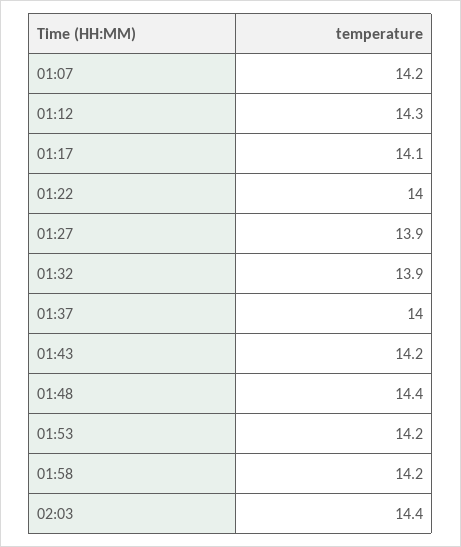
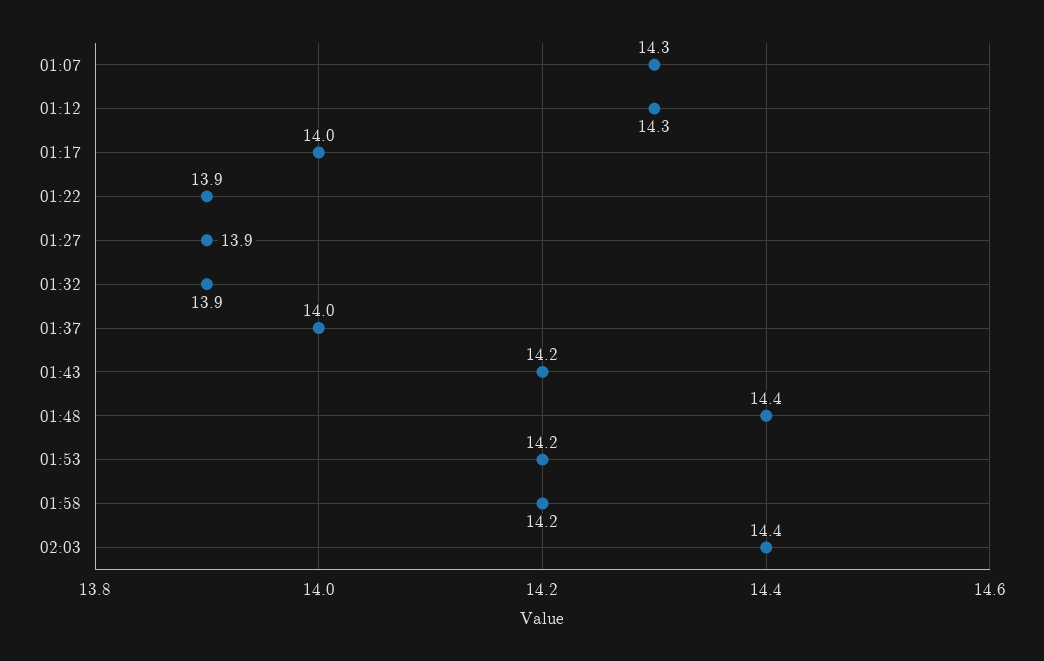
01:07: 14.2 -> 14.3
01:17: 14.1 -> 14
01:22: 14 -> 13.9

